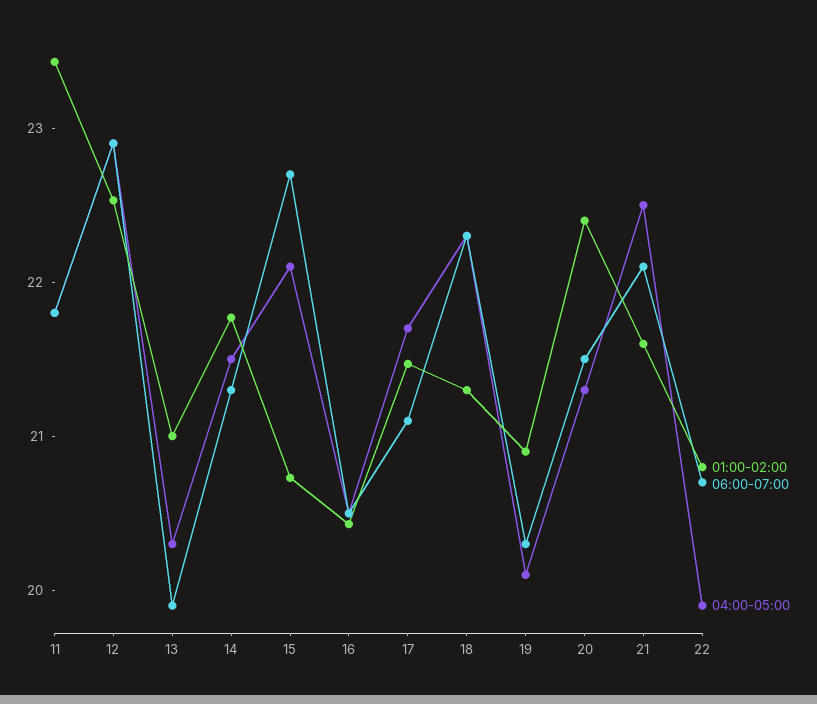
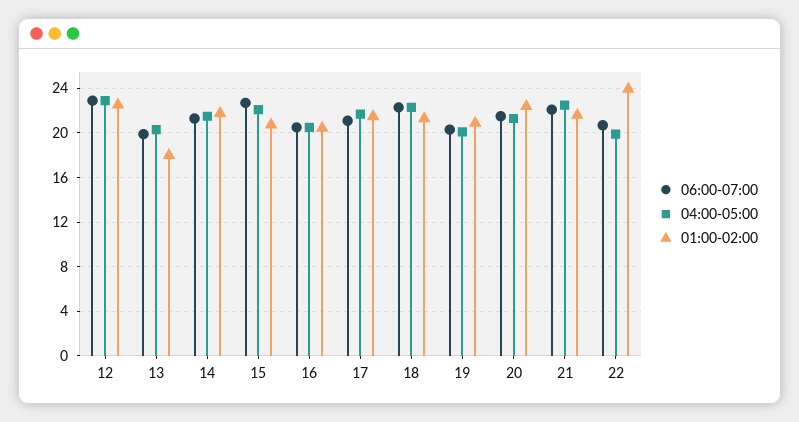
01:00-02:00, 11: 23.4 -> none
06:00-07:00, 11: 21.8 -> none
04:00-05:00, 11: 21.8 -> none
01:00-02:00, 13: 21 -> 18
01:00-02:00, 22: 20.8 -> 24

